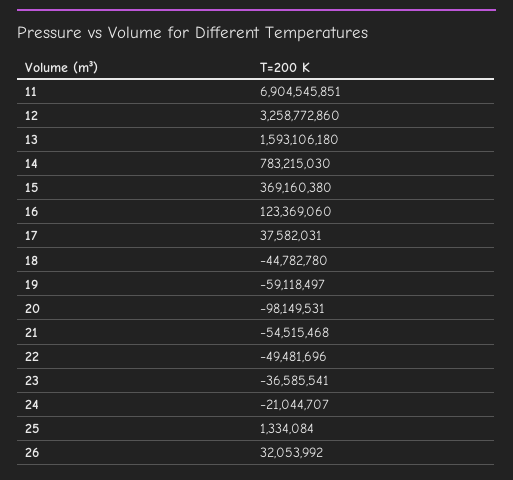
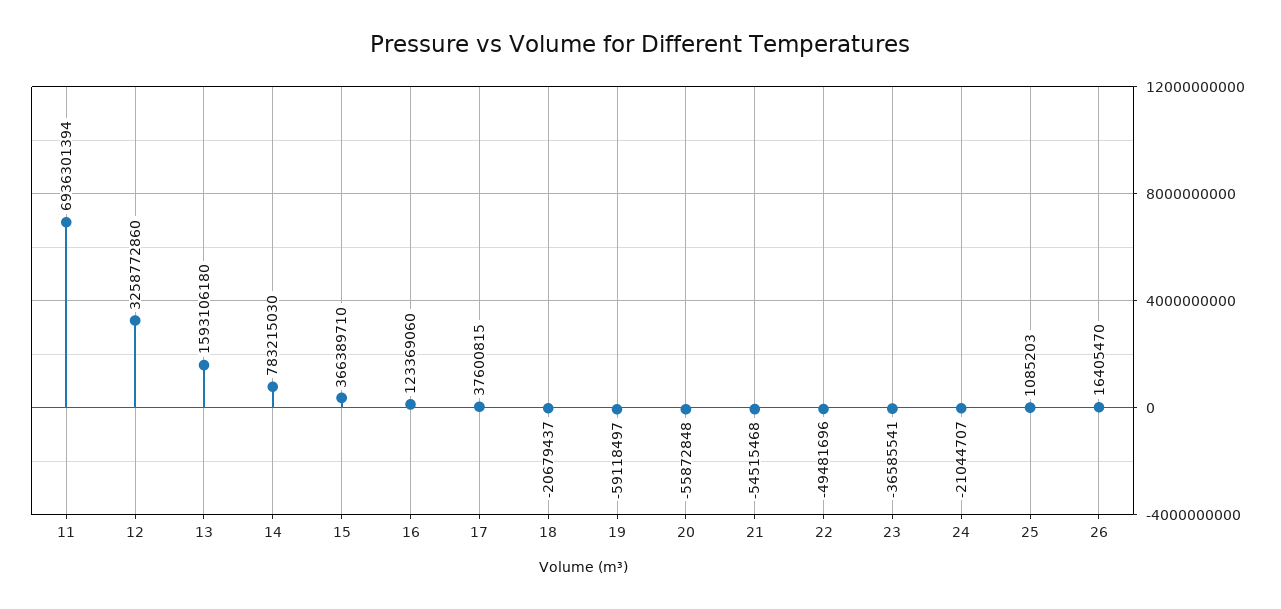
11: 6904545851 -> 6936301394
15: 369160380 -> 366389710
17: 37582031 -> 37600815
18: -44782780 -> -20679437
20: -98149531 -> -55872848
25: 1334084 -> 1085203
26: 32053992 -> 16405470

